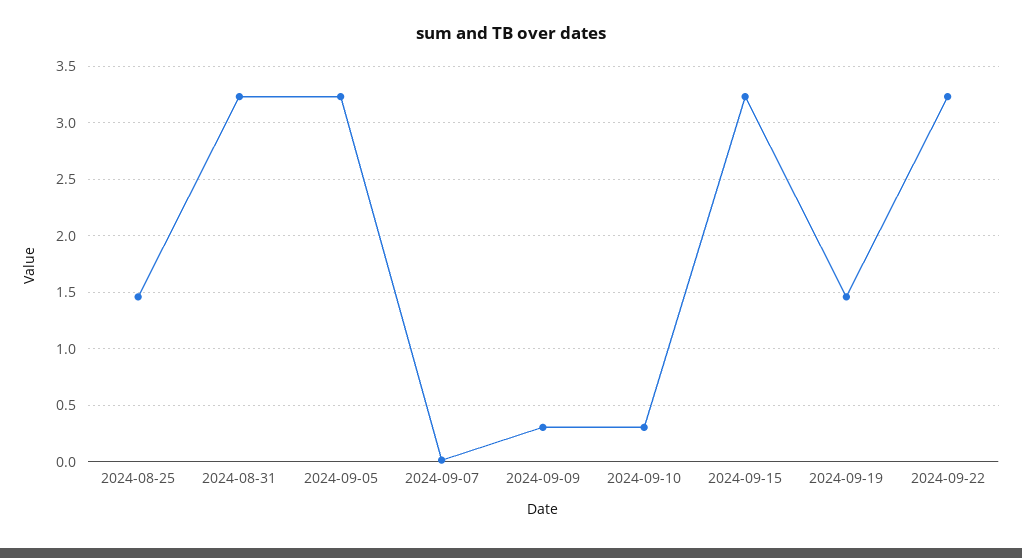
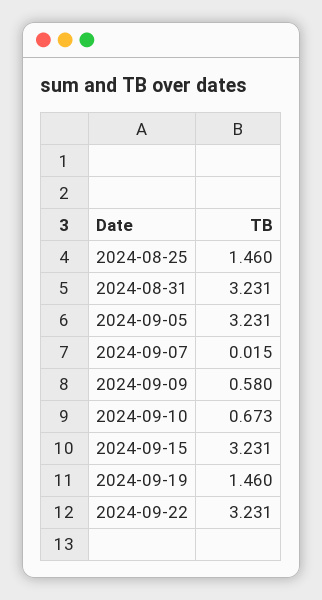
2024-09-09: 0.3 -> 0.58
2024-09-10: 0.3 -> 0.673

